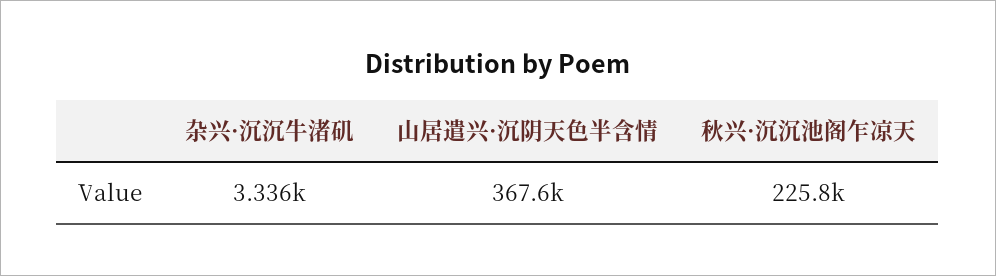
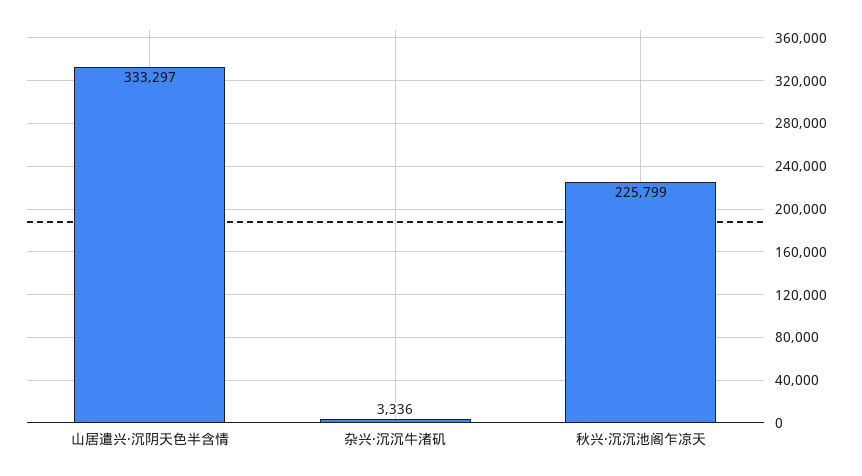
山居遣兴·沉阴天色半含情: 367600 -> 333297

